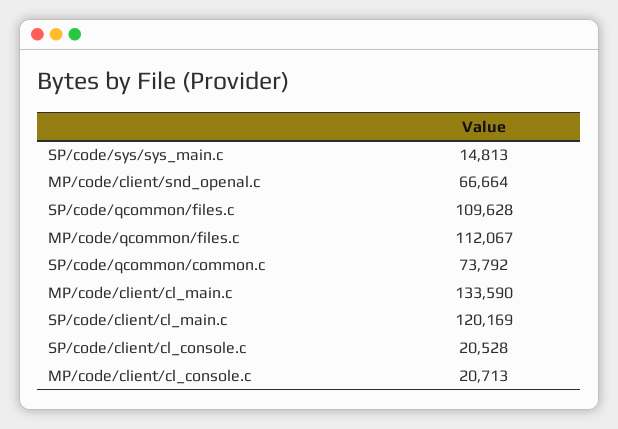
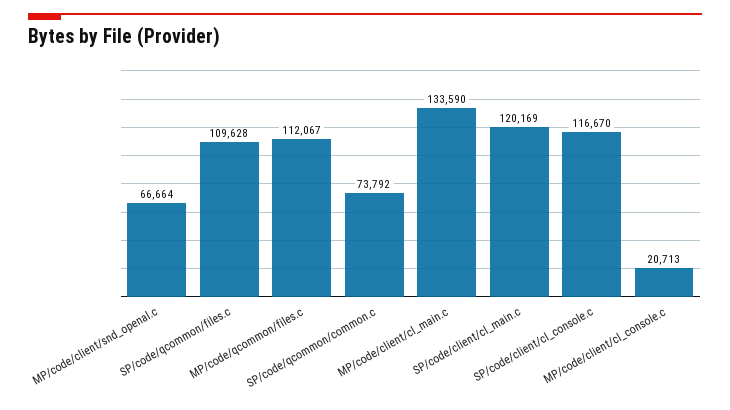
SP/code/sys/sys_main.c: 14813 -> none
SP/code/client/cl_console.c: 20528 -> 116670

